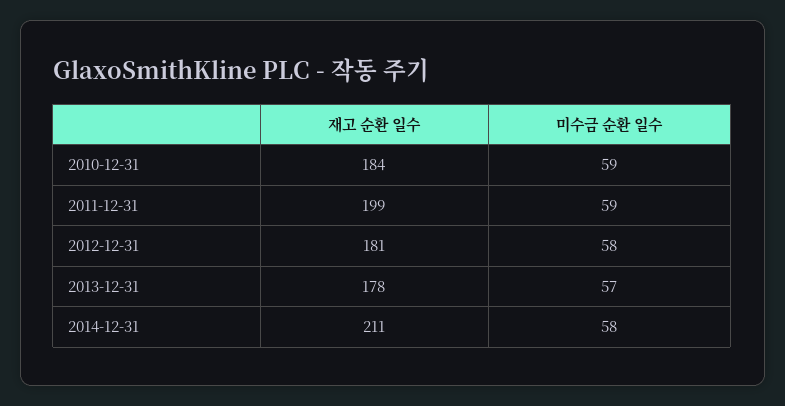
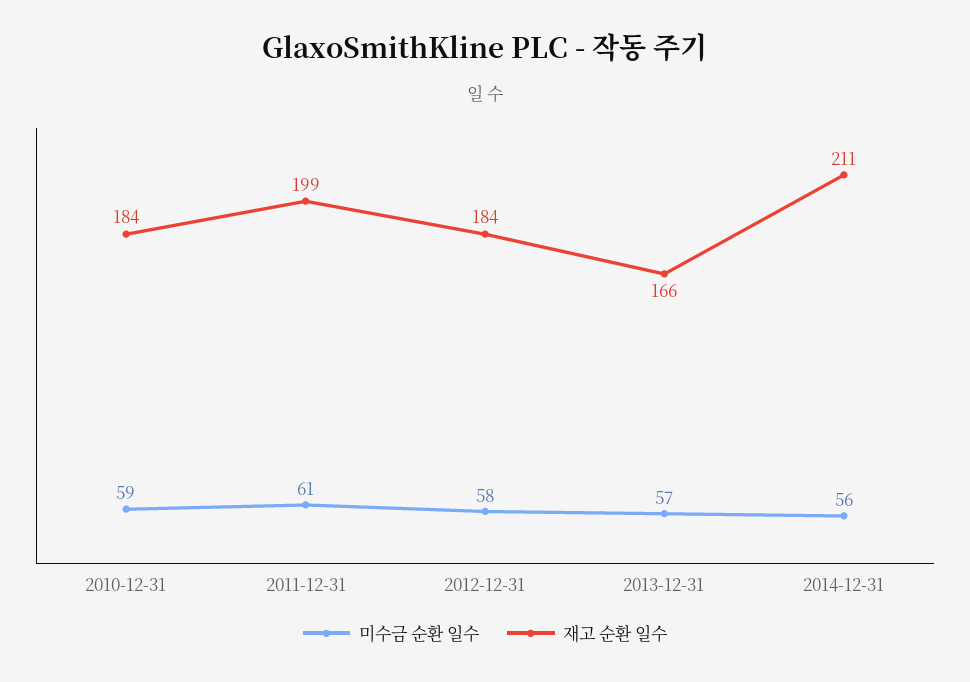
미수금 순환 일수, 2011-12-31: 59 -> 61
재고 순환 일수, 2012-12-31: 181 -> 184
재고 순환 일수, 2013-12-31: 178 -> 166
미수금 순환 일수, 2014-12-31: 58 -> 56

